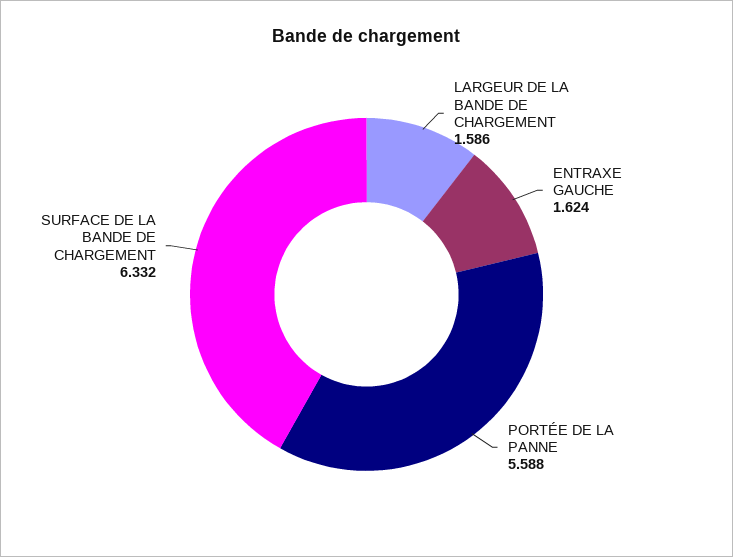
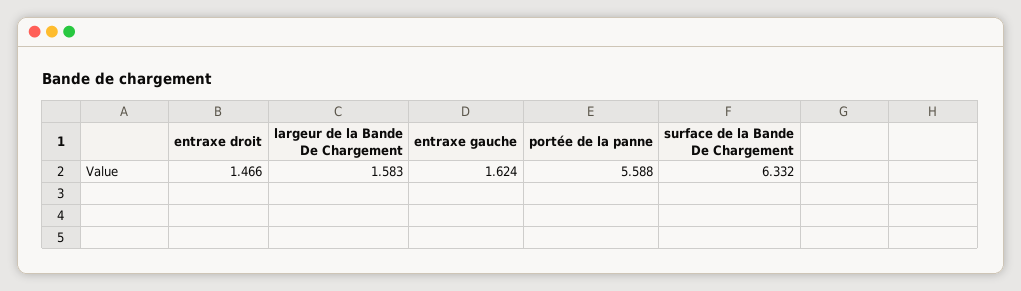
LARGEUR DE LA BANDE DE CHARGEMENT: 1.586 -> 1.583
entraxe droit: none -> 1.466

